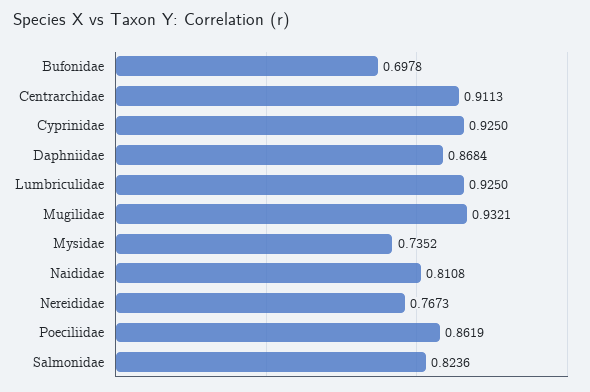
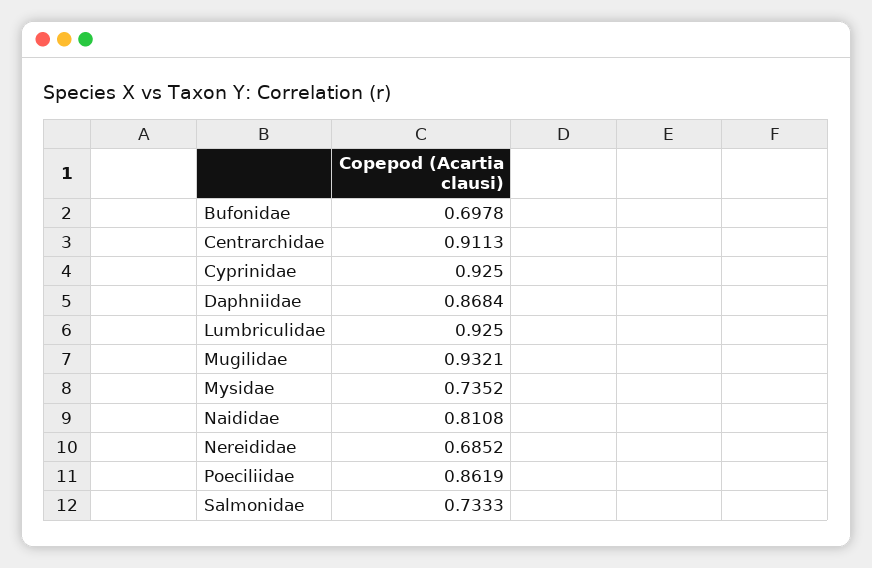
Nereididae: 0.7673 -> 0.6852
Salmonidae: 0.8236 -> 0.7333

